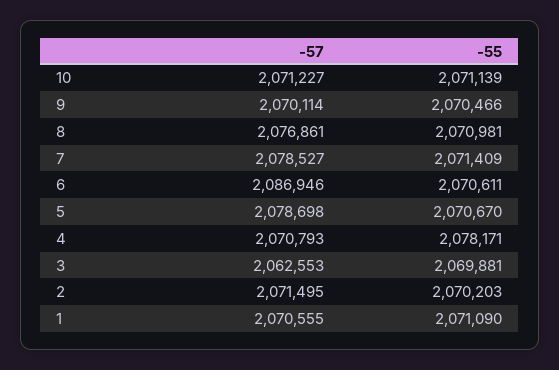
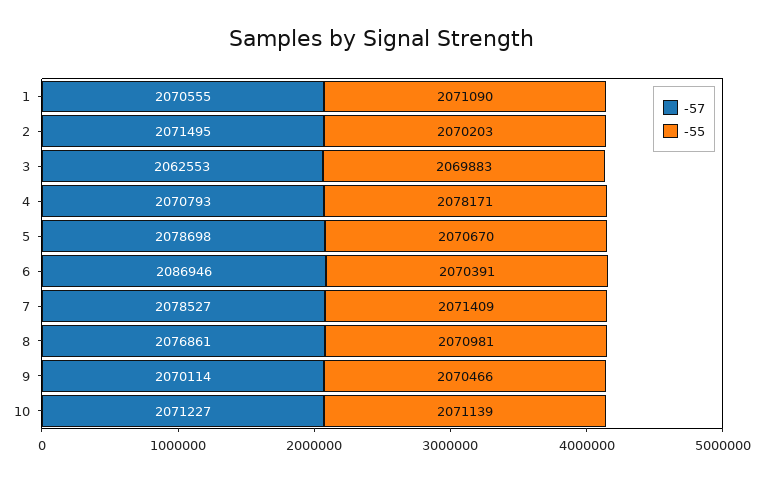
-55, 6: 2070611 -> 2070391
-55, 3: 2069881 -> 2069883

